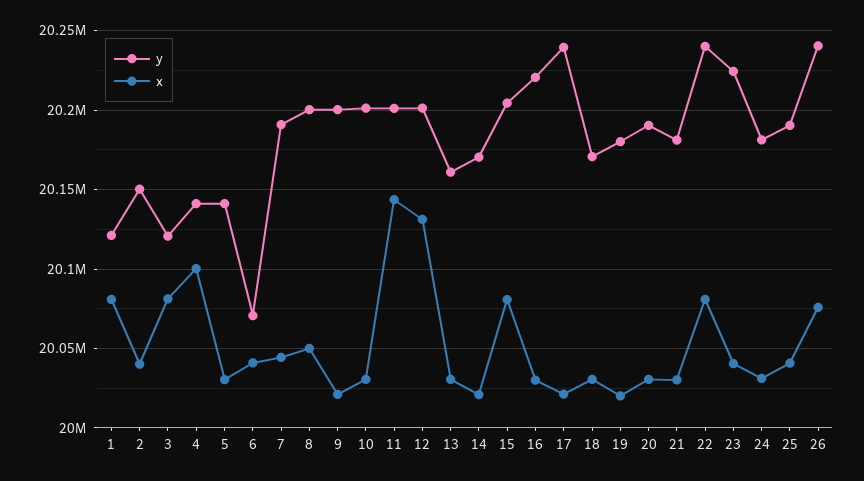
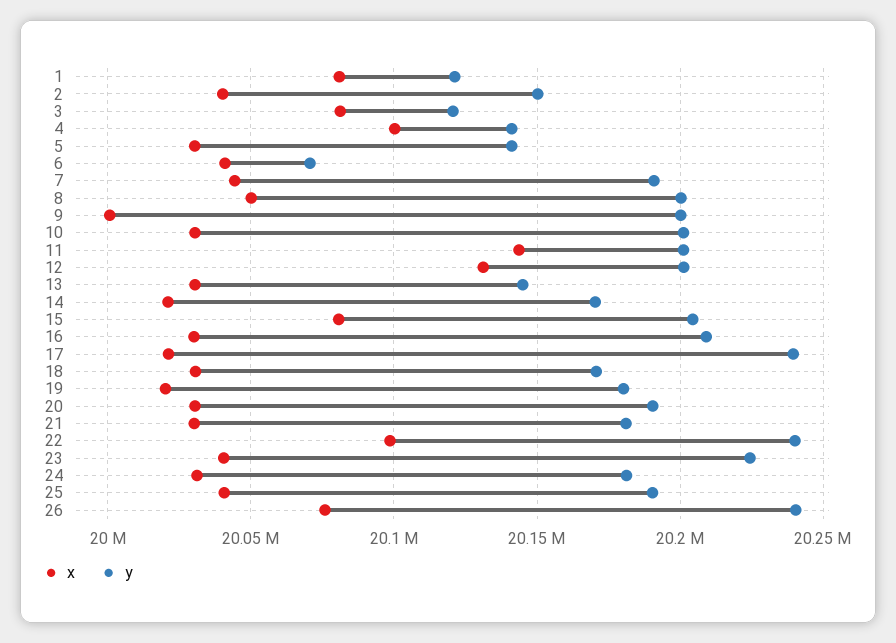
x, 9: 20020000 -> 20000000
y, 13: 20160000 -> 20145000
y, 16: 20220000 -> 20210000
x, 22: 20080000 -> 20100000

